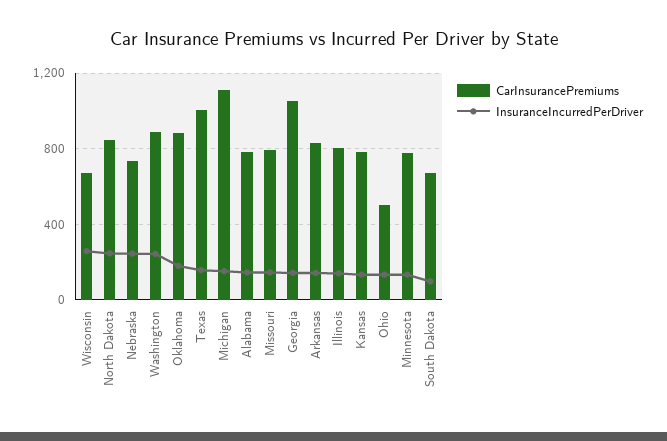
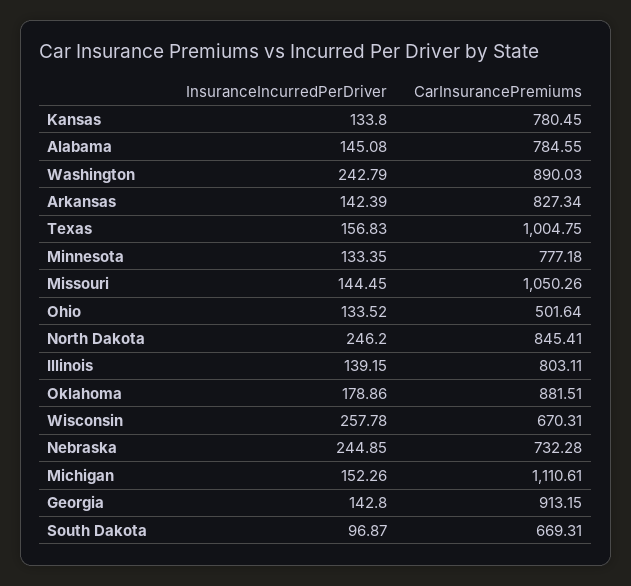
CarInsurancePremiums, Missouri: 800 -> 1050.26
CarInsurancePremiums, Georgia: 1050 -> 913.15

